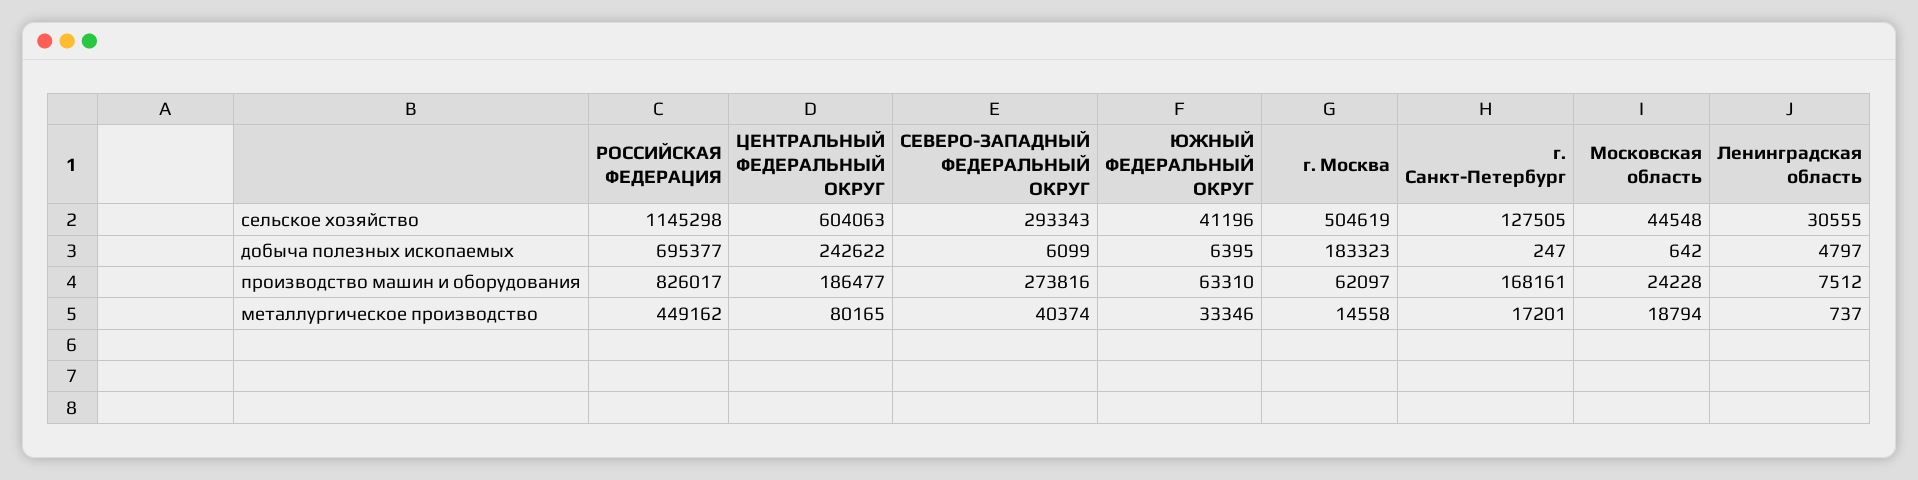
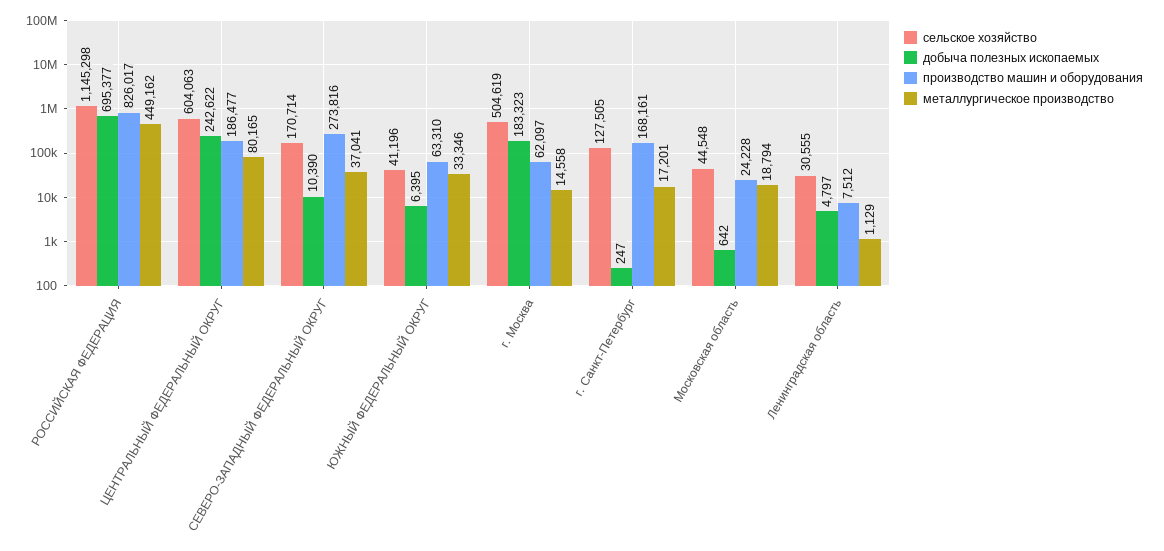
сельское хозяйство, СЕВЕРО-ЗАПАДНЫЙ ФЕДЕРАЛЬНЫЙ ОКРУГ: 293343 -> 170714
добыча полезных ископаемых, СЕВЕРО-ЗАПАДНЫЙ ФЕДЕРАЛЬНЫЙ ОКРУГ: 6099 -> 10390
металлургическое производство, СЕВЕРО-ЗАПАДНЫЙ ФЕДЕРАЛЬНЫЙ ОКРУГ: 40374 -> 37041
металлургическое производство, Ленинградская область: 737 -> 1129

